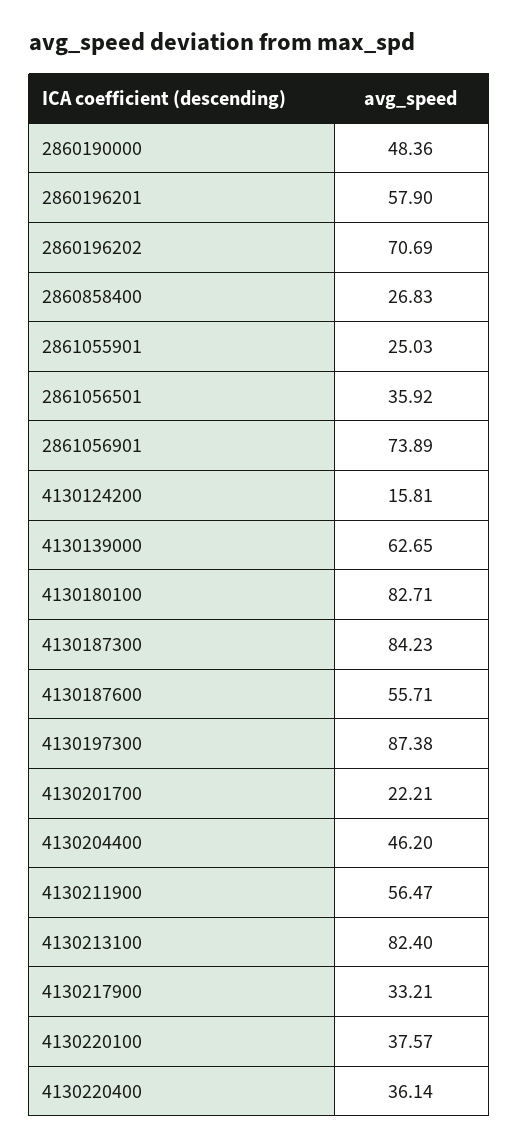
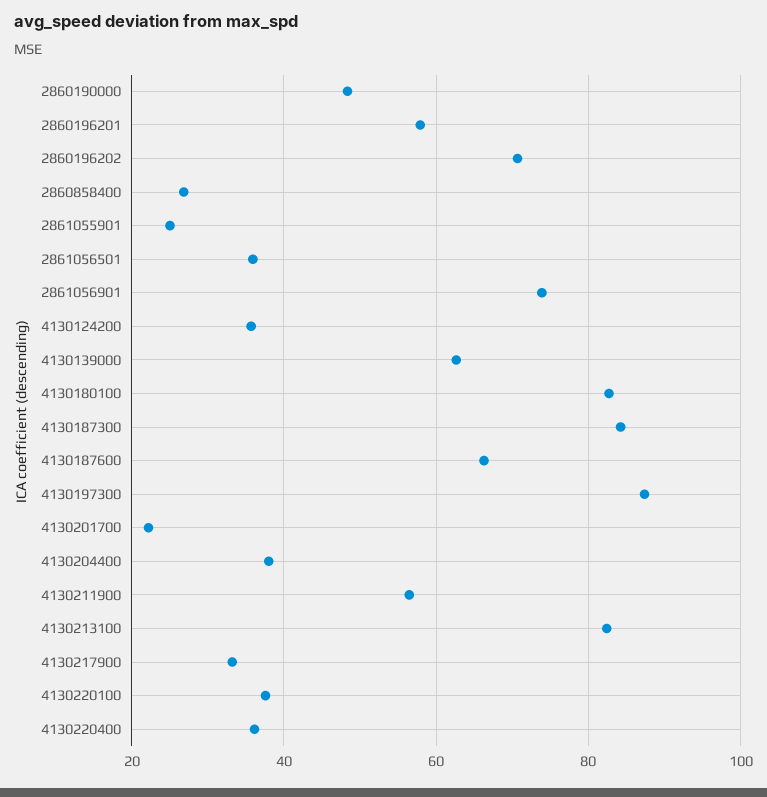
4130124200: 15.81 -> 36
4130187600: 55.71 -> 66
4130204400: 46.2 -> 38

